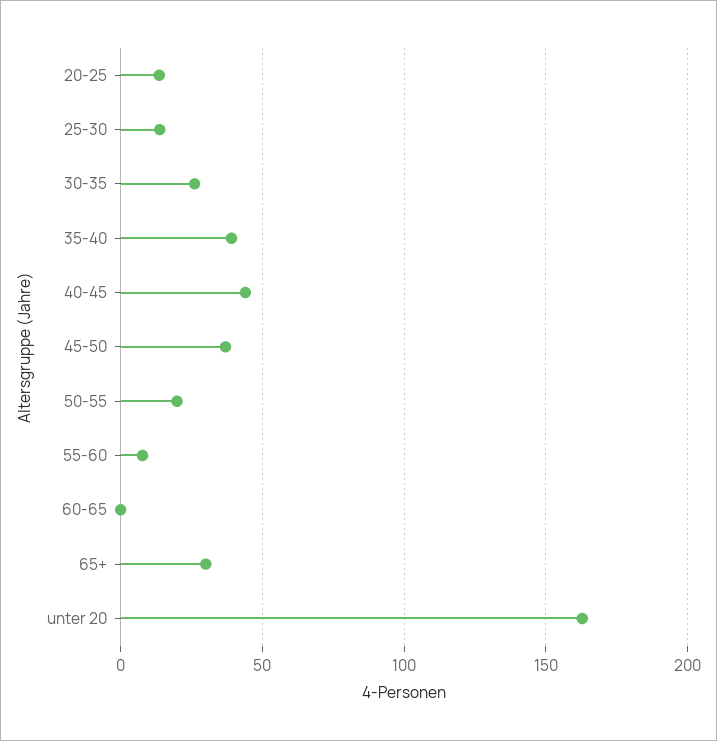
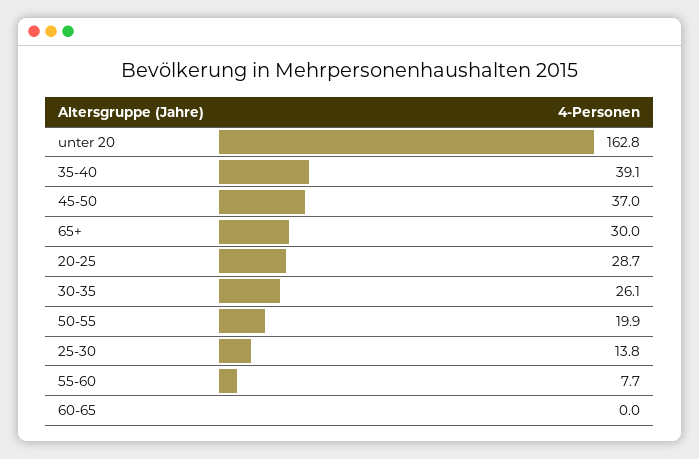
20-25: 15 -> 28.7
40-45: 45 -> none

